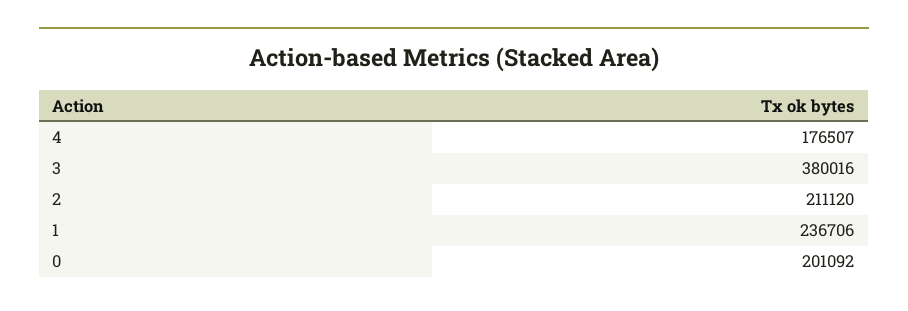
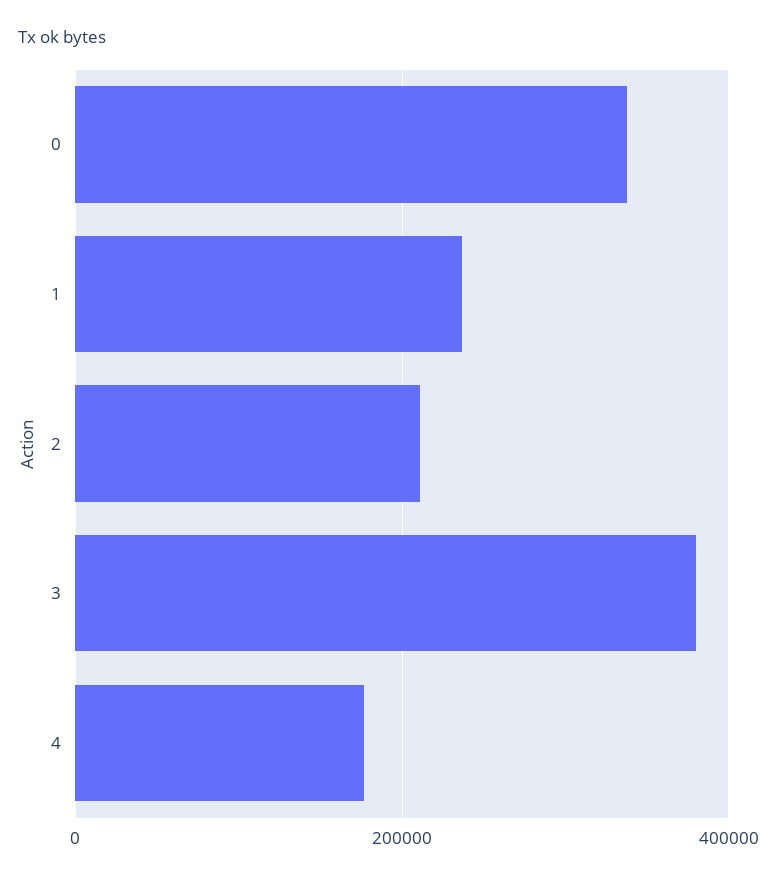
0: 201092 -> 340000

